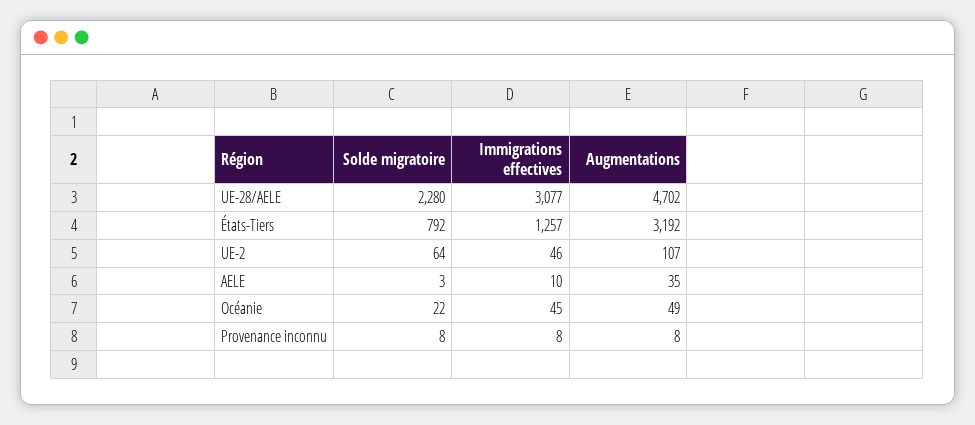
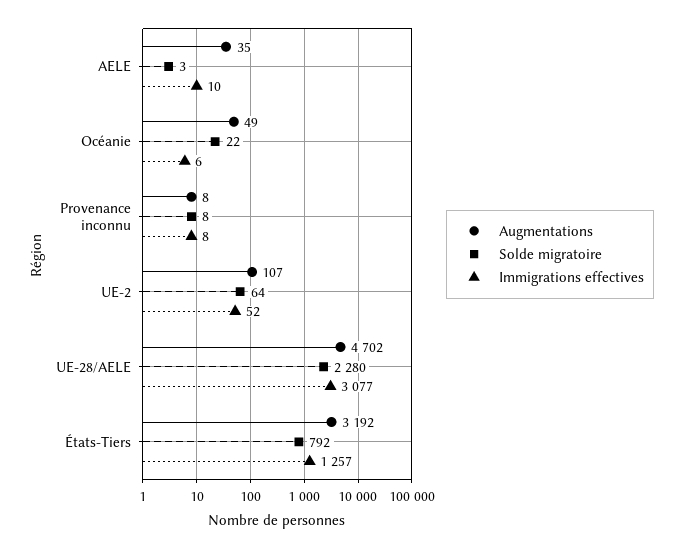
Immigrations effectives, UE-2: 46 -> 52
Immigrations effectives, Océanie: 45 -> 6

